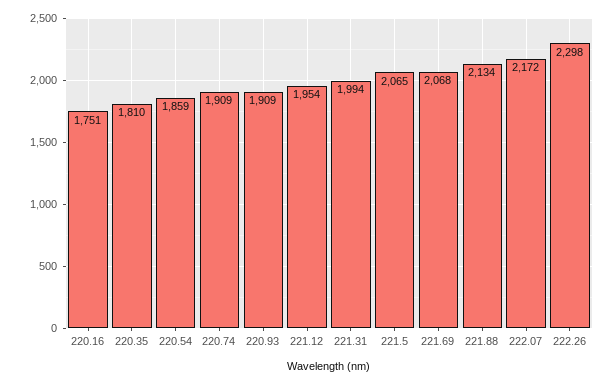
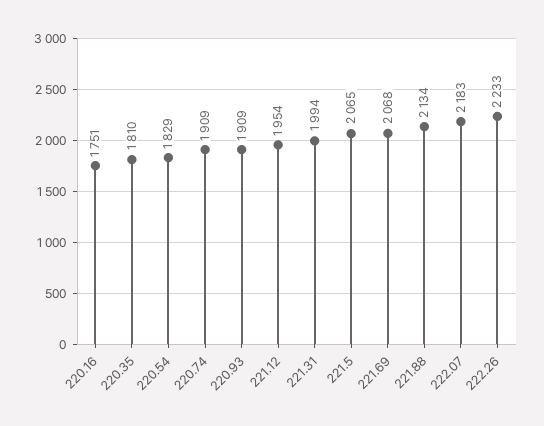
220.54: 1859 -> 1829
222.07: 2172 -> 2183
222.26: 2298 -> 2233

